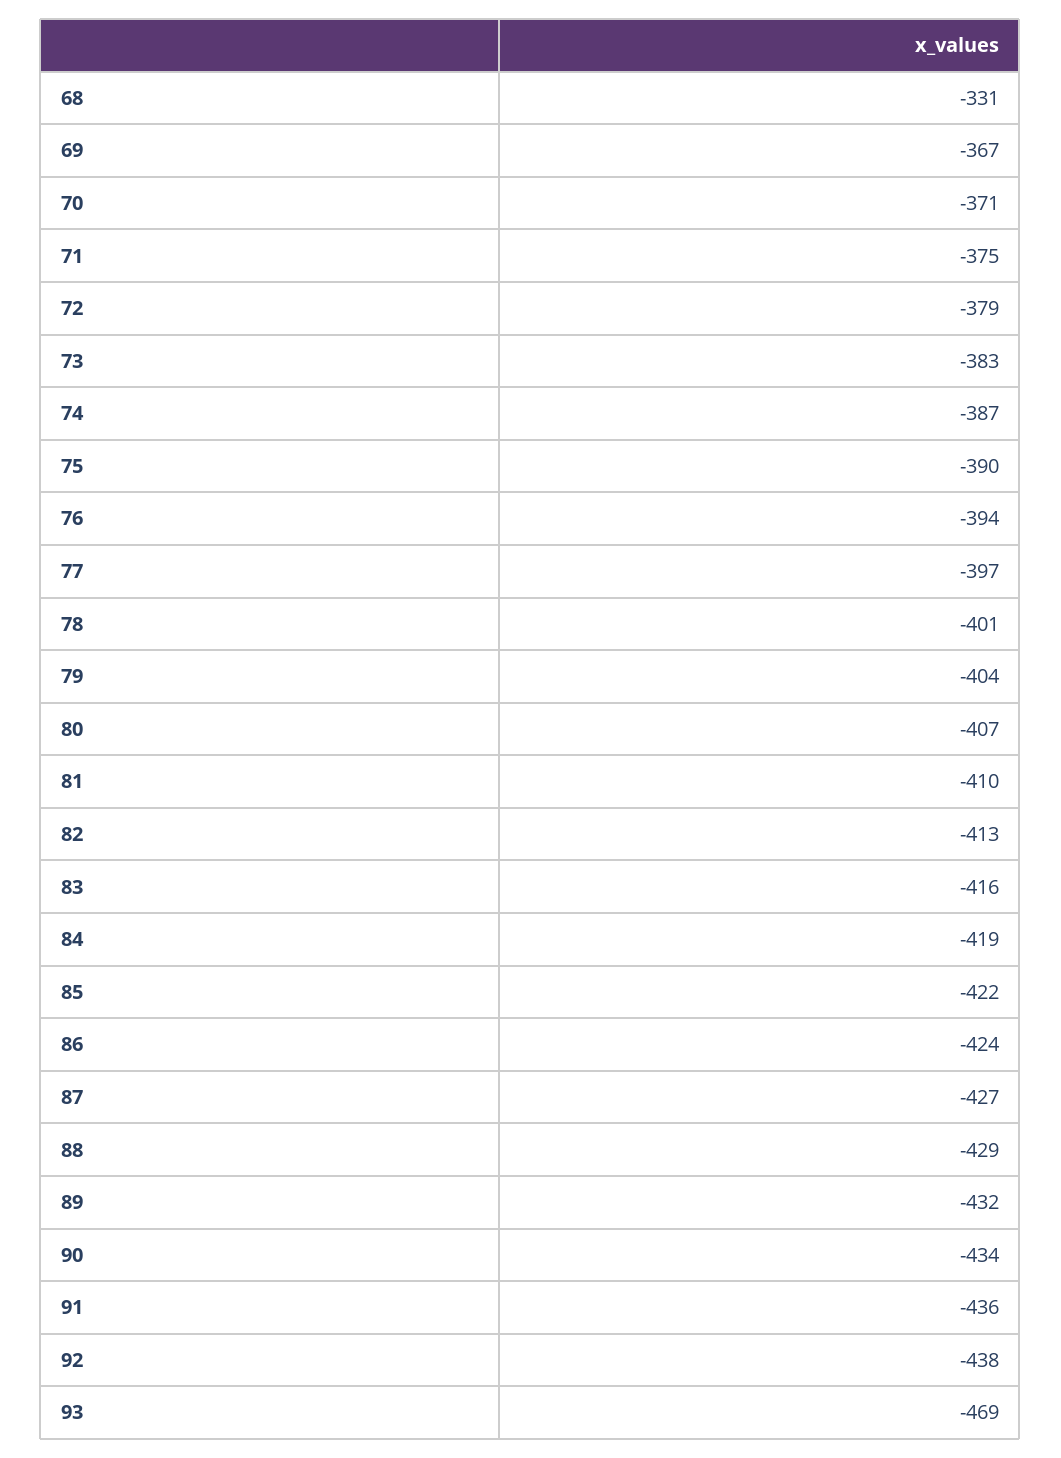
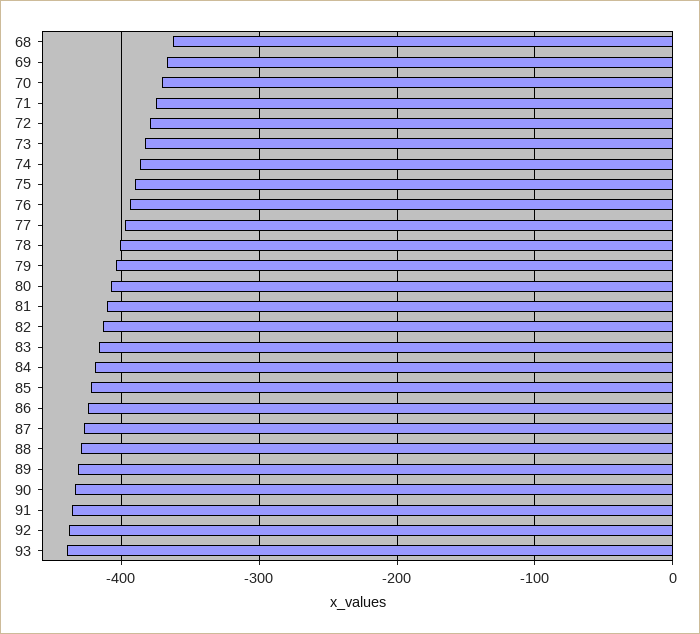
68: -331 -> -360
93: -469 -> -440

